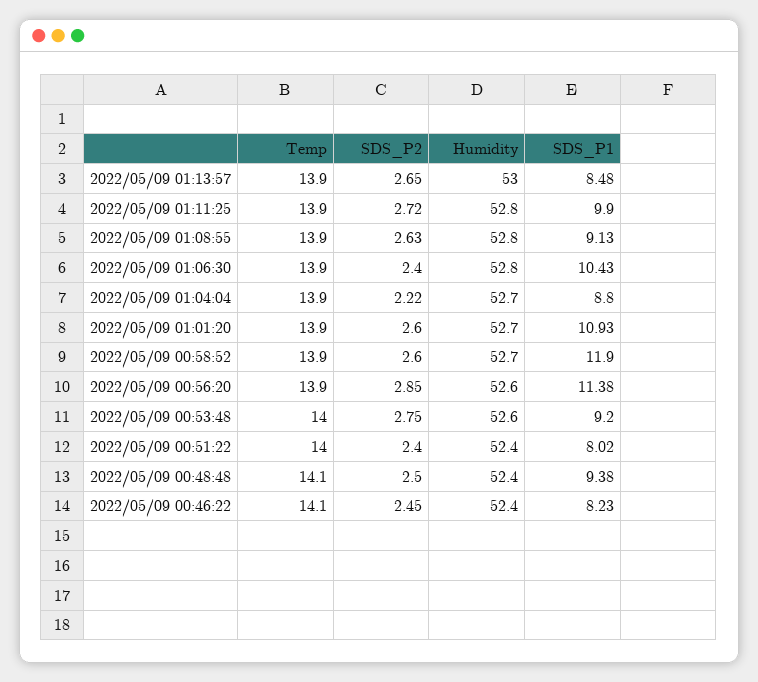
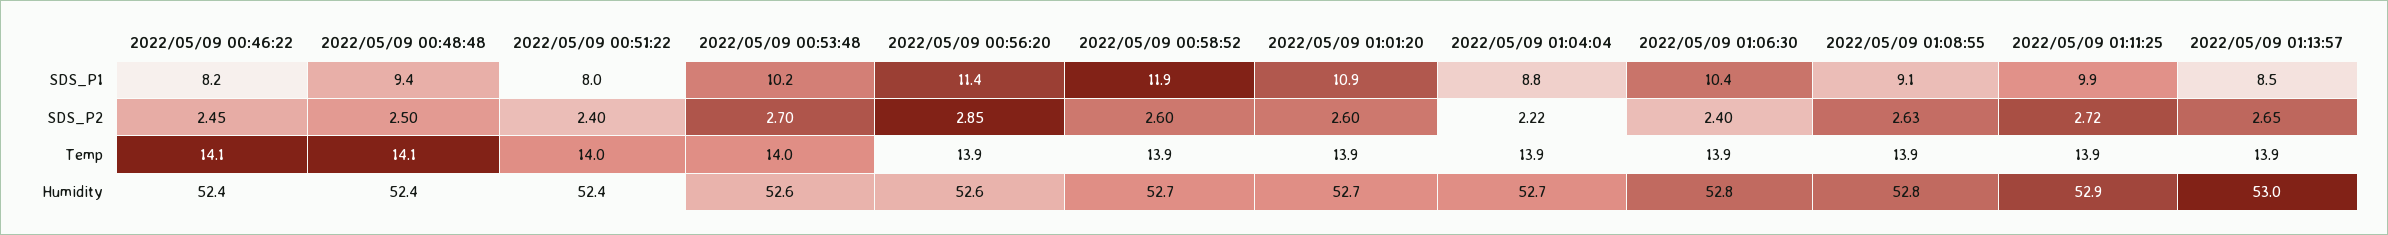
Humidity, 2022/05/09 01:11:25: 52.8 -> 52.9
SDS_P2, 2022/05/09 00:53:48: 2.75 -> 2.7
SDS_P1, 2022/05/09 00:53:48: 9.2 -> 10.2

